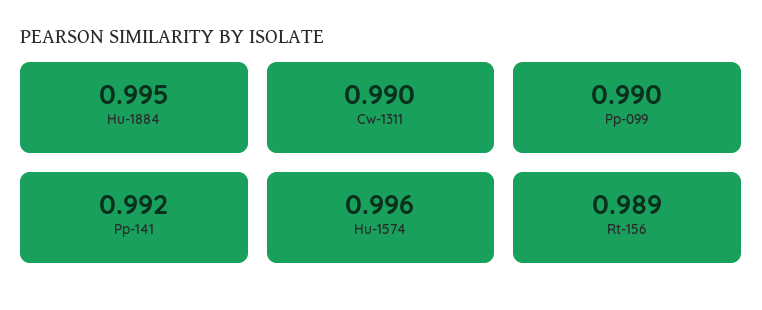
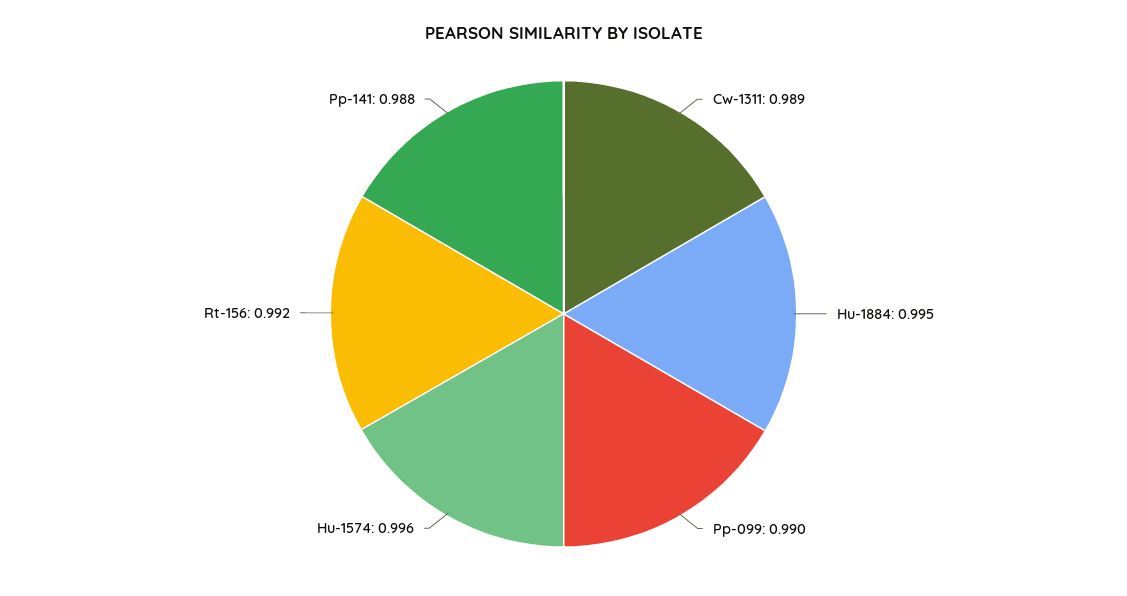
Cw-1311: 0.99 -> 0.989
Pp-141: 0.992 -> 0.988
Rt-156: 0.989 -> 0.992

